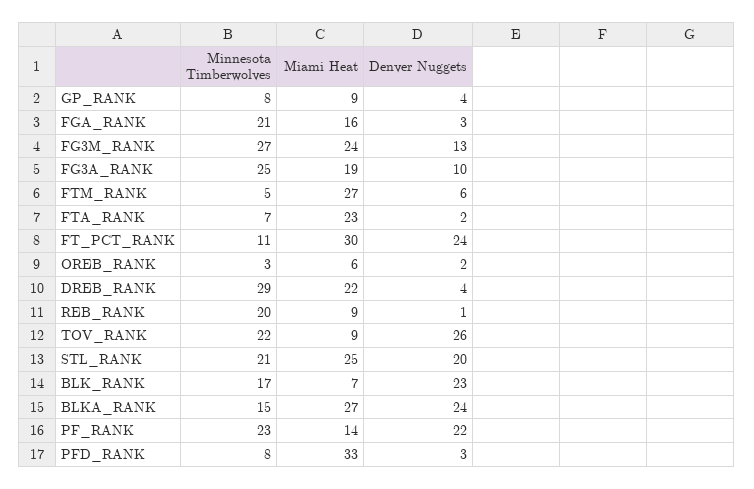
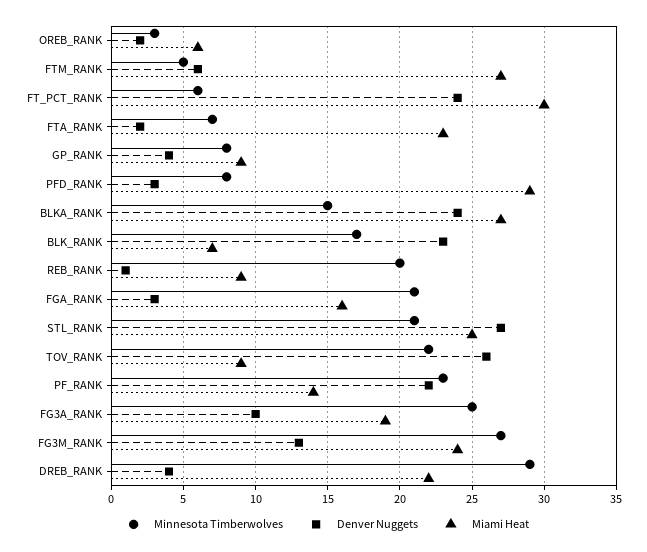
Minnesota Timberwolves, FT_PCT_RANK: 11 -> 6
Denver Nuggets, STL_RANK: 20 -> 27
Miami Heat, PFD_RANK: 33 -> 29

